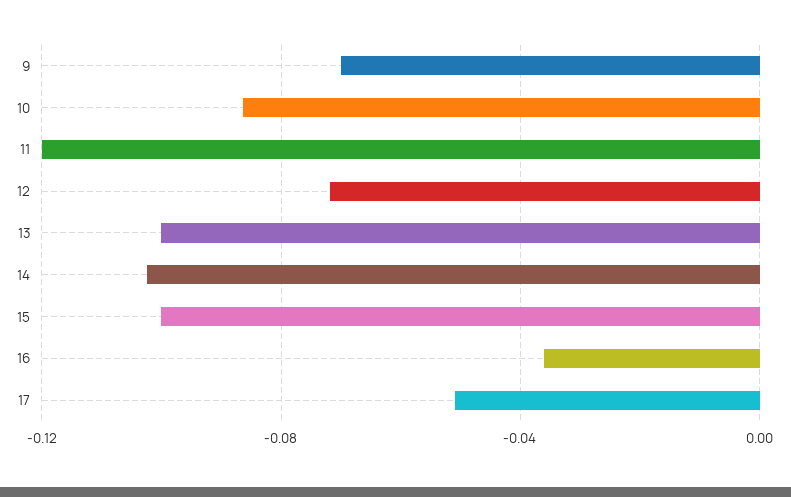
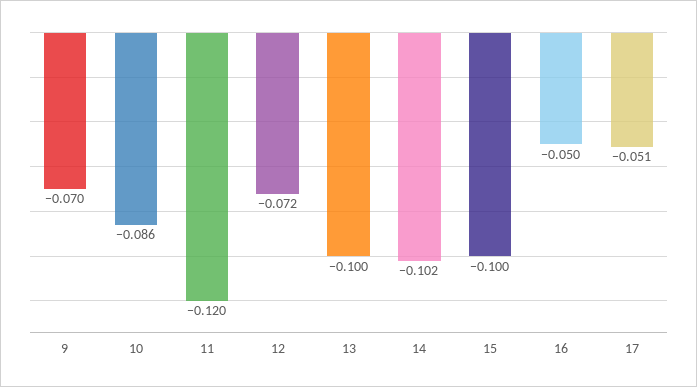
16: -0.035 -> -0.05

